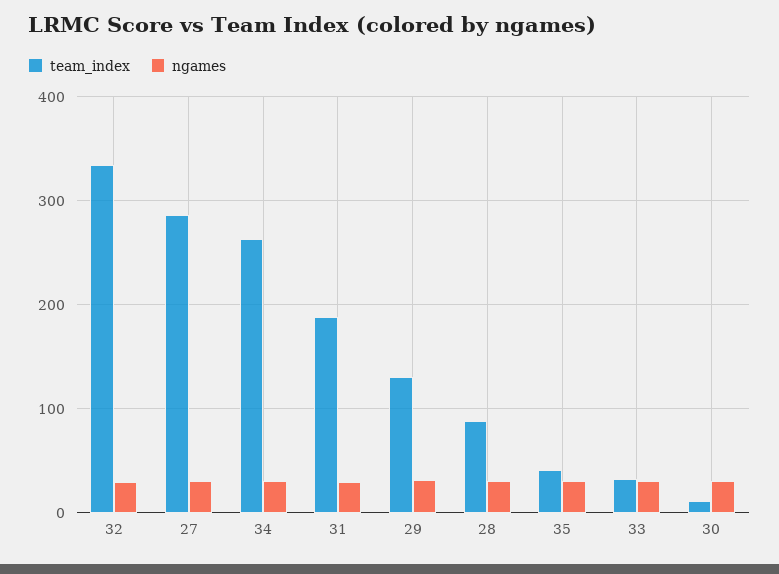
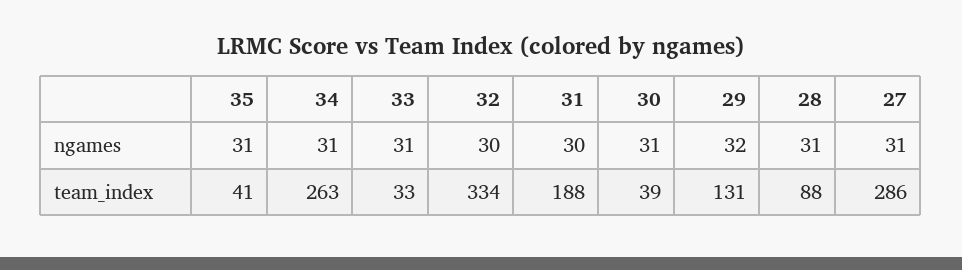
team_index, 30: 10 -> 39

